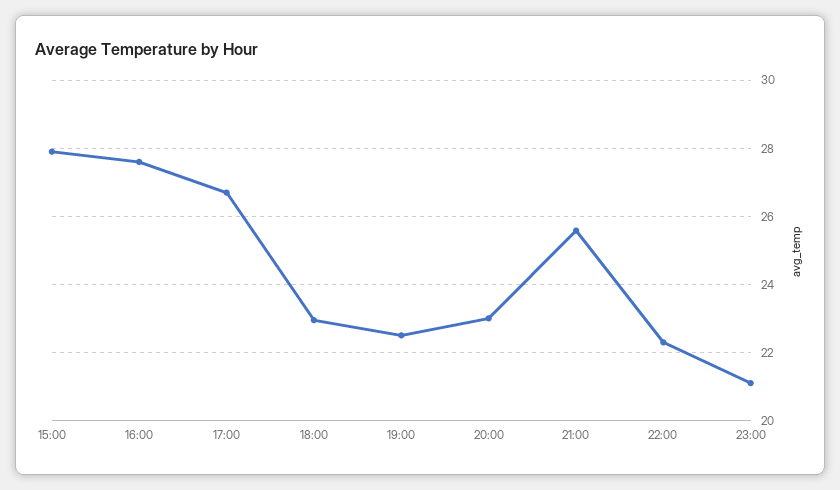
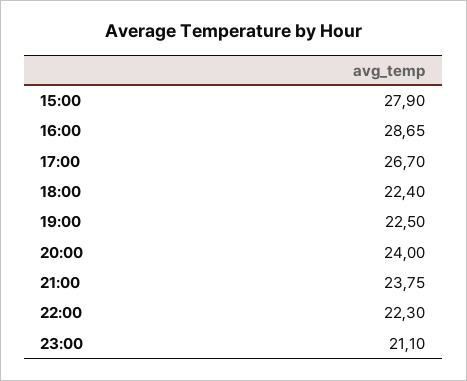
16:00: 27.6 -> 28.65
18:00: 23 -> 22.4
20:00: 23 -> 24
21:00: 25.6 -> 23.75

